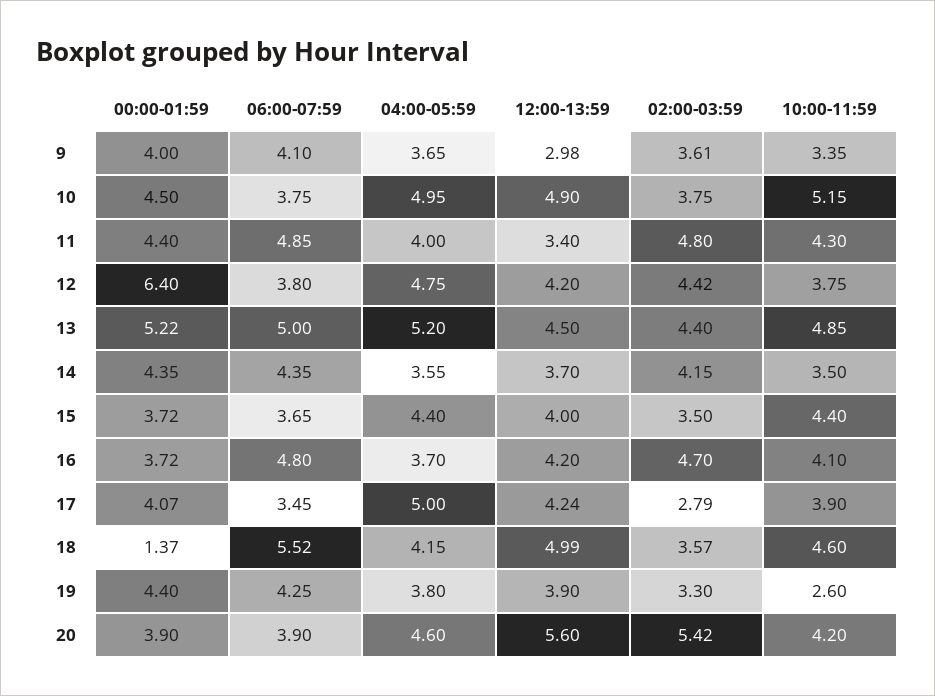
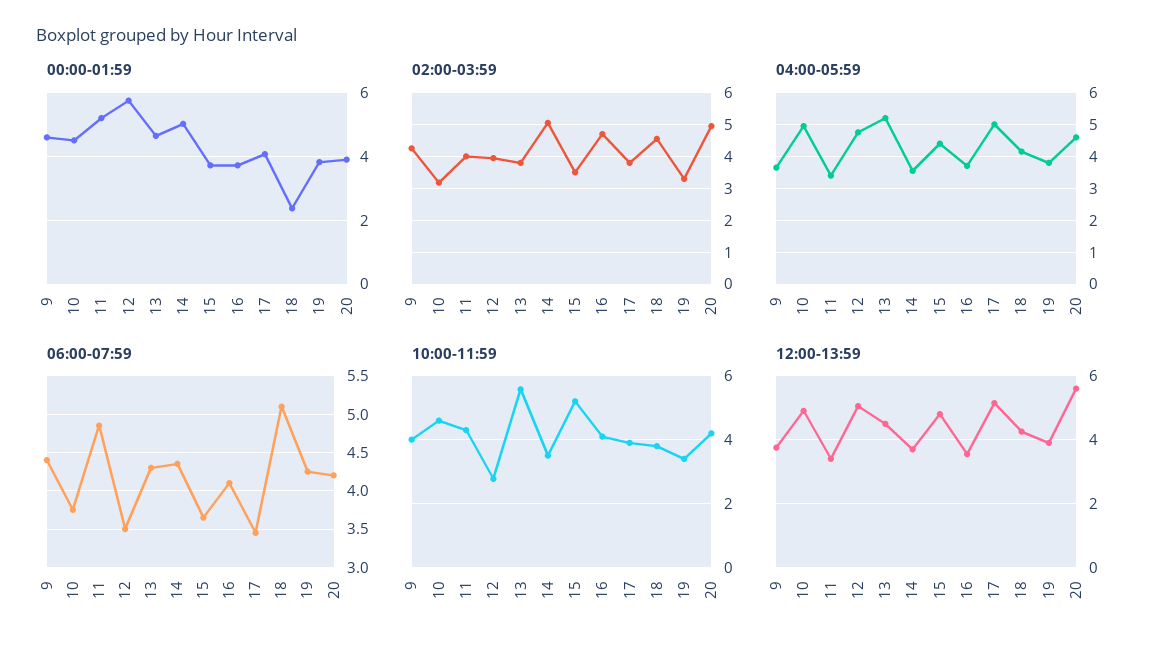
00:00-01:59, 9: 4 -> 4.6
06:00-07:59, 9: 4.1 -> 4.4
12:00-13:59, 9: 2.98 -> 3.8
02:00-03:59, 9: 3.61 -> 4.2
10:00-11:59, 9: 3.35 -> 4
02:00-03:59, 10: 3.75 -> 3.2
10:00-11:59, 10: 5.15 -> 4.6
00:00-01:59, 11: 4.4 -> 5.2
04:00-05:59, 11: 4 -> 3.4
02:00-03:59, 11: 4.8 -> 4
00:00-01:59, 12: 6.4 -> 5.8
06:00-07:59, 12: 3.8 -> 3.5
12:00-13:59, 12: 4.2 -> 5
02:00-03:59, 12: 4.42 -> 4
10:00-11:59, 12: 3.75 -> 2.8
00:00-01:59, 13: 5.22 -> 4.6
06:00-07:59, 13: 5 -> 4.3
02:00-03:59, 13: 4.4 -> 3.8
10:00-11:59, 13: 4.85 -> 5.6
00:00-01:59, 14: 4.35 -> 5
02:00-03:59, 14: 4.15 -> 5
12:00-13:59, 15: 4 -> 4.8
10:00-11:59, 15: 4.4 -> 5.2
06:00-07:59, 16: 4.8 -> 4.1
12:00-13:59, 16: 4.2 -> 3.6
12:00-13:59, 17: 4.24 -> 5.2
02:00-03:59, 17: 2.79 -> 3.8
00:00-01:59, 18: 1.37 -> 2.4
06:00-07:59, 18: 5.52 -> 5.1
12:00-13:59, 18: 4.99 -> 4.2
02:00-03:59, 18: 3.57 -> 4.6
10:00-11:59, 18: 4.6 -> 3.8
00:00-01:59, 19: 4.4 -> 3.8
10:00-11:59, 19: 2.6 -> 3.4
06:00-07:59, 20: 3.9 -> 4.2
02:00-03:59, 20: 5.42 -> 5

